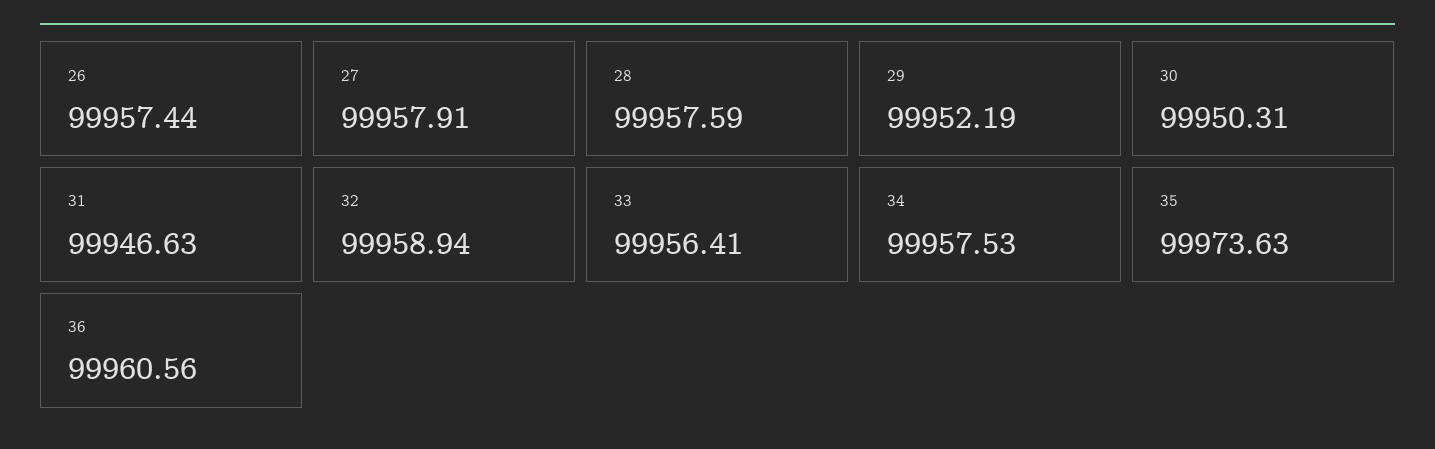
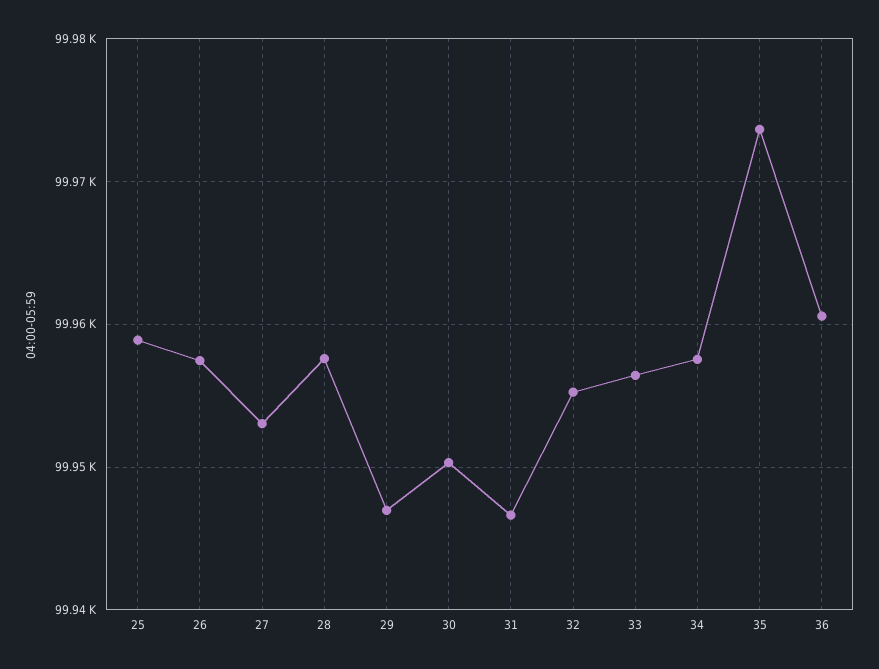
27: 99957.91 -> 99953
29: 99952.19 -> 99947
32: 99958.94 -> 99955
25: none -> 99959

